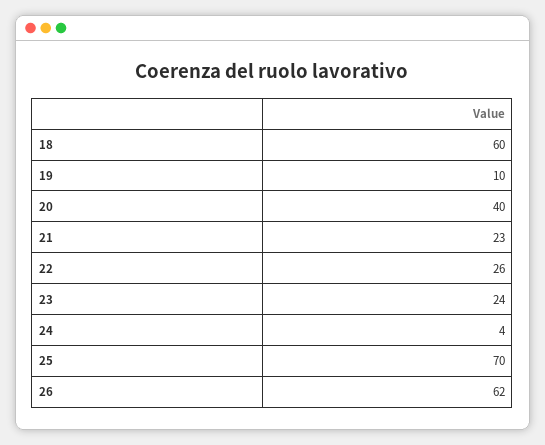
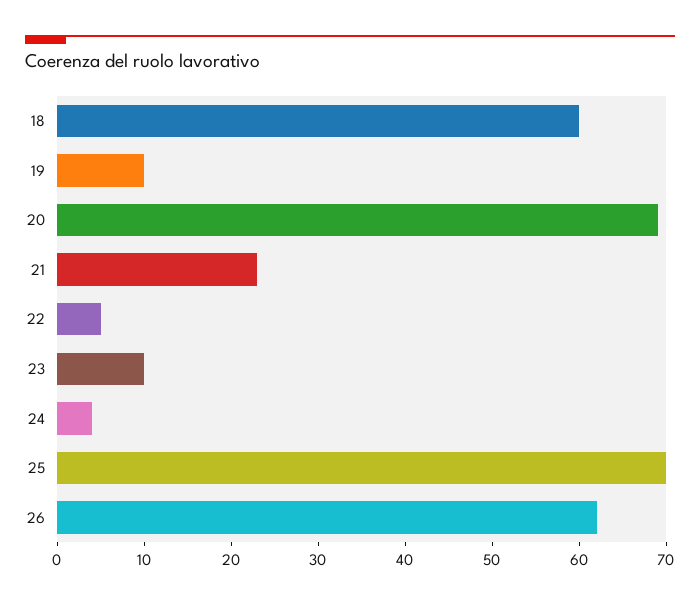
20: 40 -> 69
22: 26 -> 5
23: 24 -> 10

